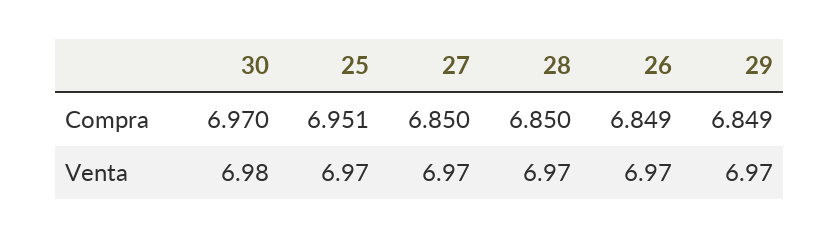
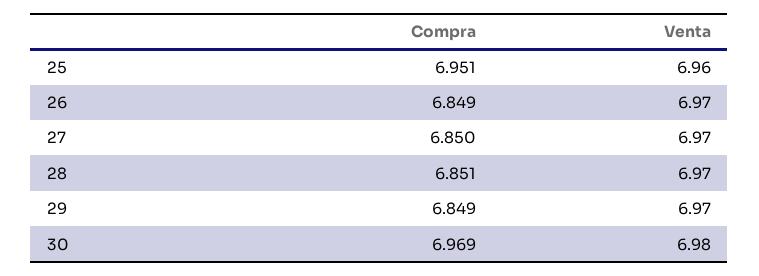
30, Compra: 6.97 -> 6.969
28, Compra: 6.85 -> 6.851
25, Venta: 6.97 -> 6.96

